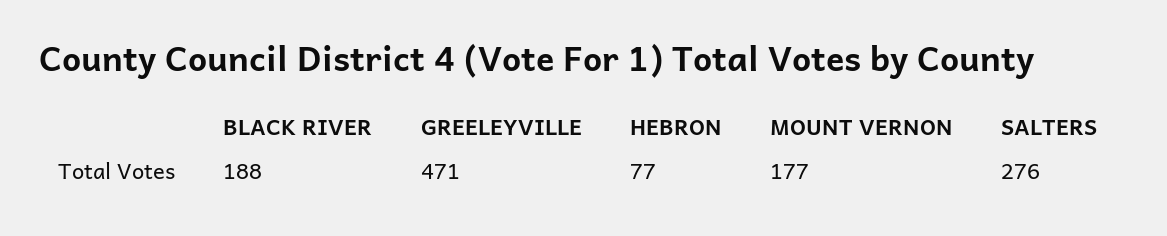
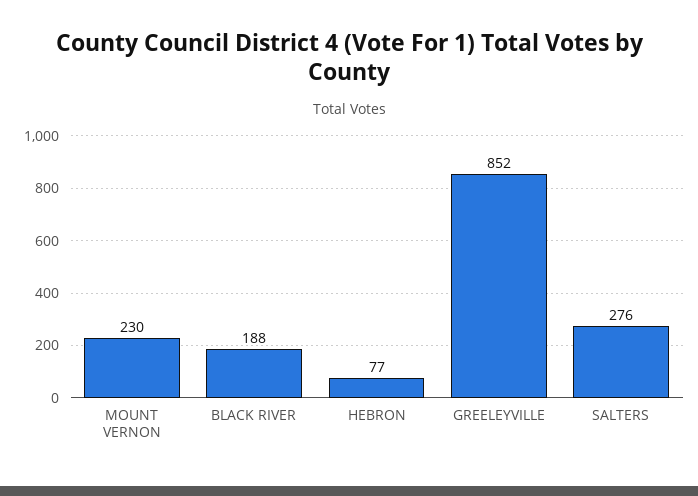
GREELEYVILLE: 471 -> 852
MOUNT VERNON: 177 -> 230

